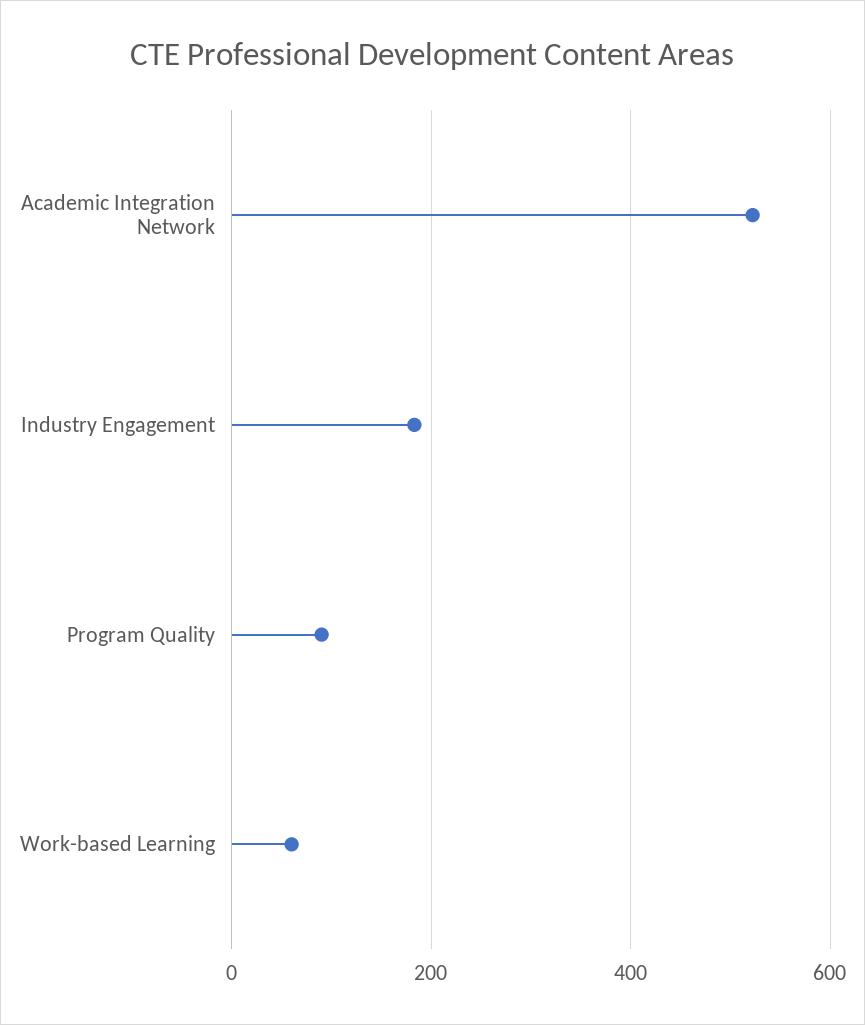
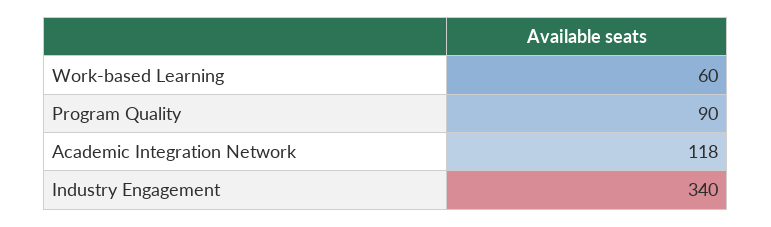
Academic Integration Network: 520 -> 118
Industry Engagement: 180 -> 340

